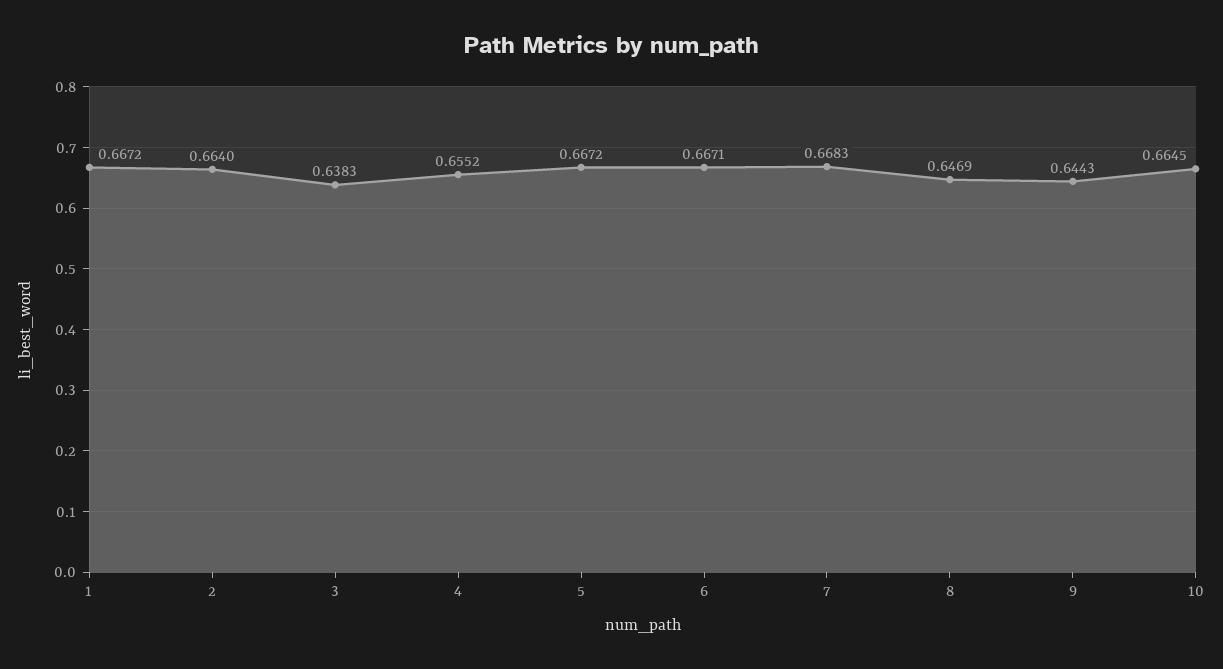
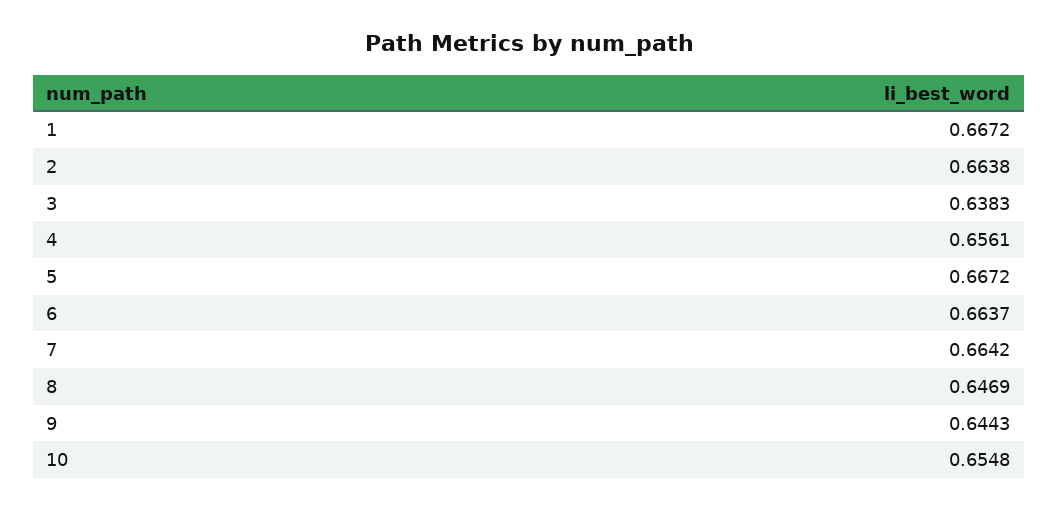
2: 0.664 -> 0.6638
4: 0.6552 -> 0.6561
6: 0.6671 -> 0.6637
7: 0.6683 -> 0.6642
10: 0.6645 -> 0.6548

